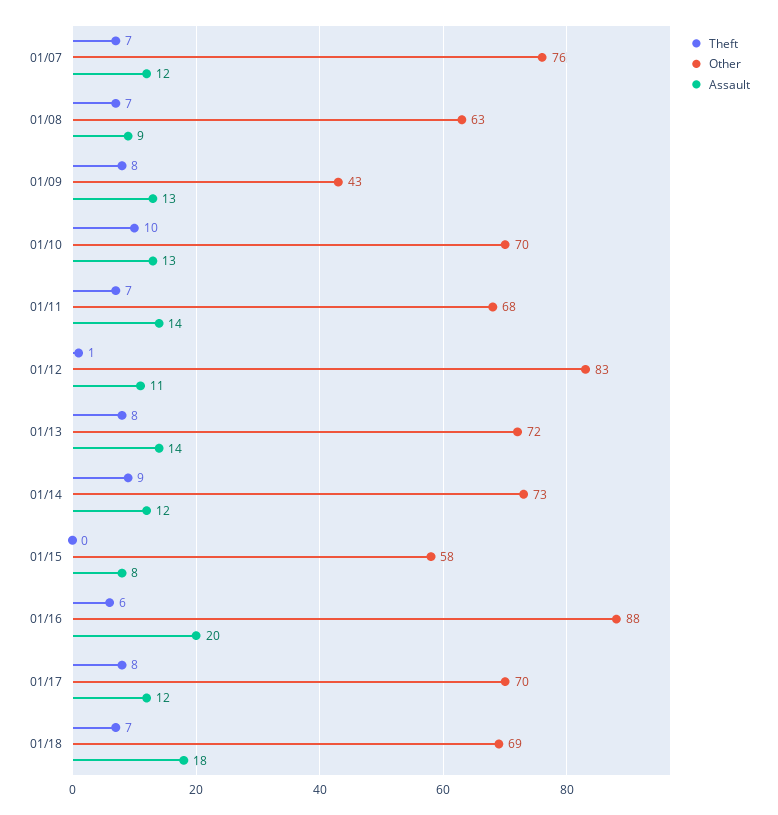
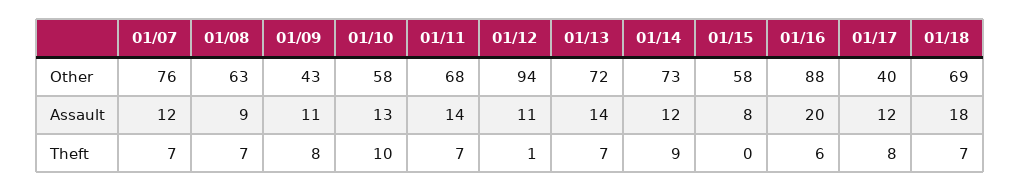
Assault, 01/09: 13 -> 11
Other, 01/10: 70 -> 58
Other, 01/12: 83 -> 94
Theft, 01/13: 8 -> 7
Other, 01/17: 70 -> 40

